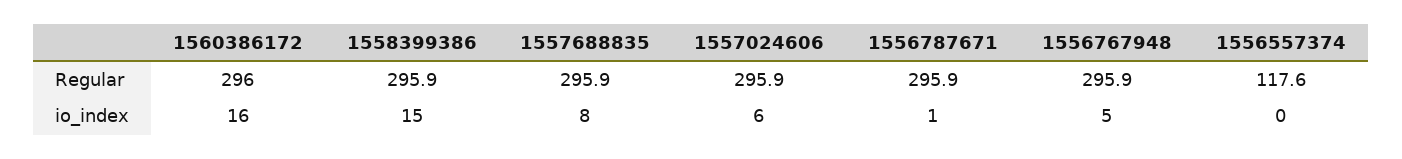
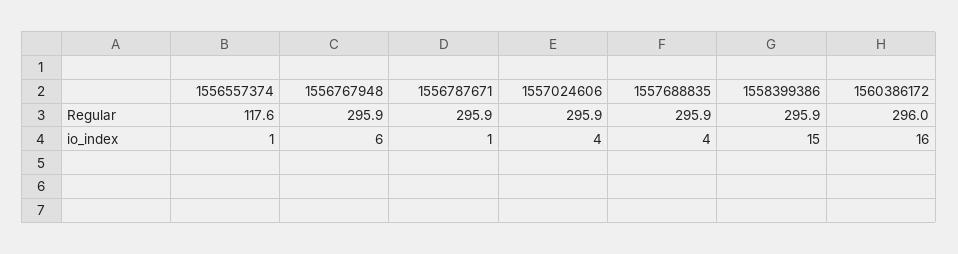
1557688835, io_index: 8 -> 4
1557024606, io_index: 6 -> 4
1556767948, io_index: 5 -> 6
1556557374, io_index: 0 -> 1

